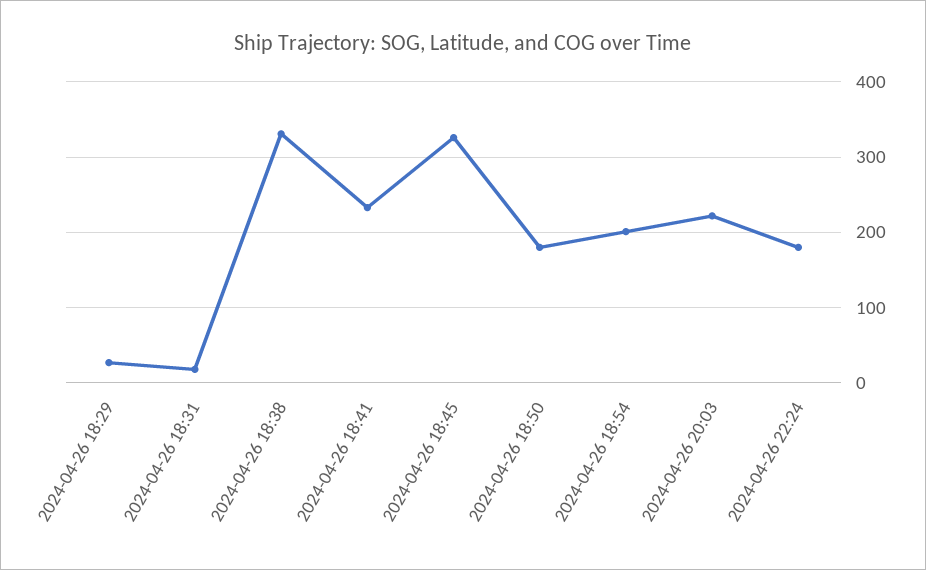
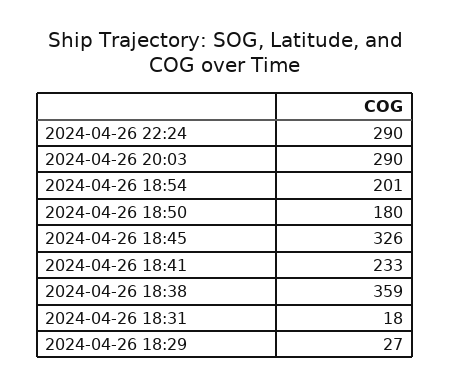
2024-04-26 18:38: 330 -> 359
2024-04-26 20:03: 220 -> 290
2024-04-26 22:24: 180 -> 290

